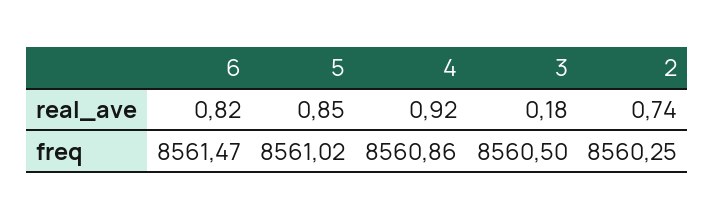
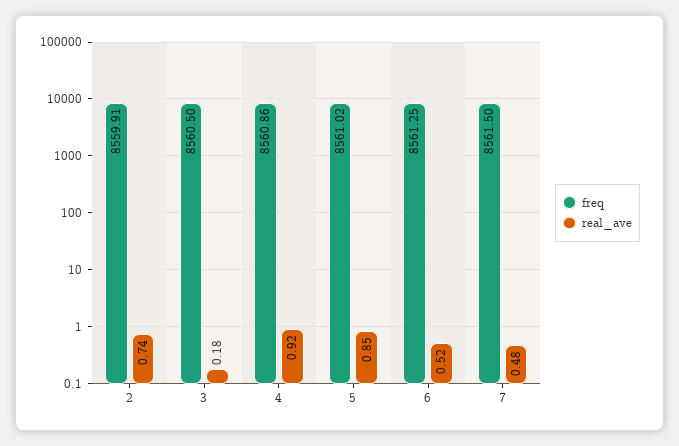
real_ave, 6: 0.82 -> 0.52
freq, 6: 8561.47 -> 8561.25
freq, 2: 8560.25 -> 8559.91
freq, 7: none -> 8561.5
real_ave, 7: none -> 0.48

